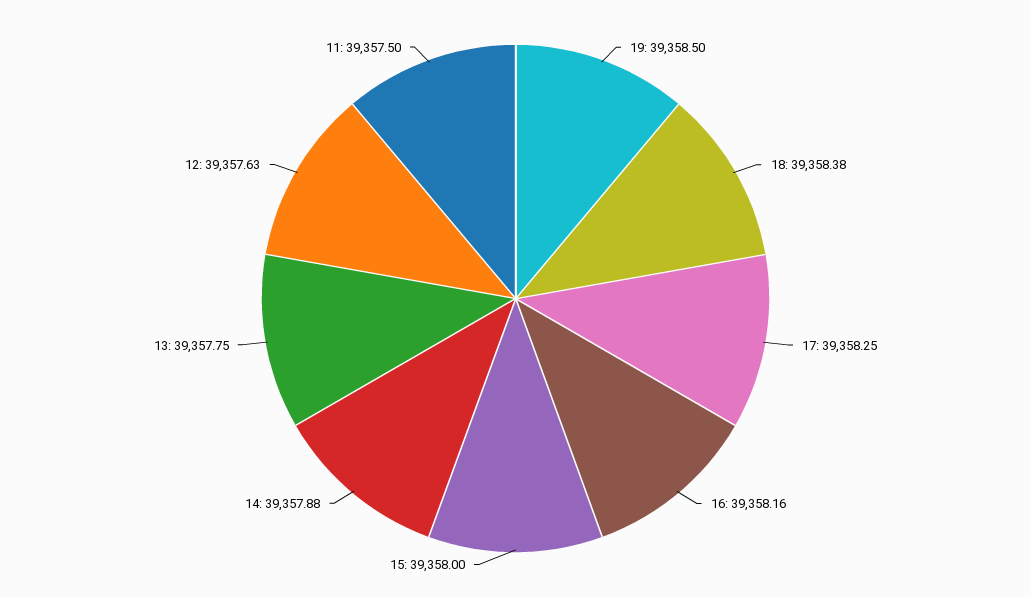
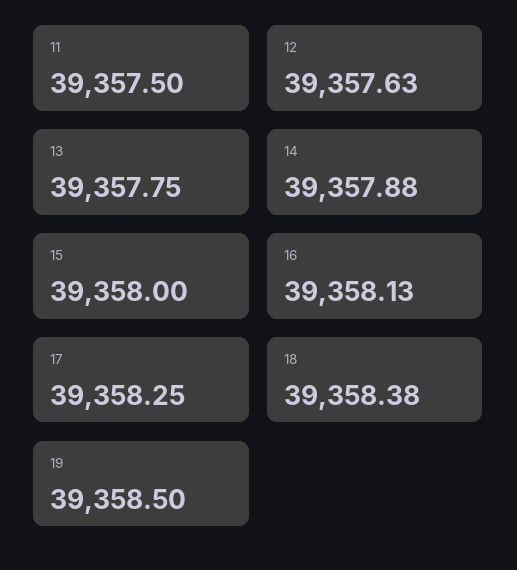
16: 39358.16 -> 39358.13

